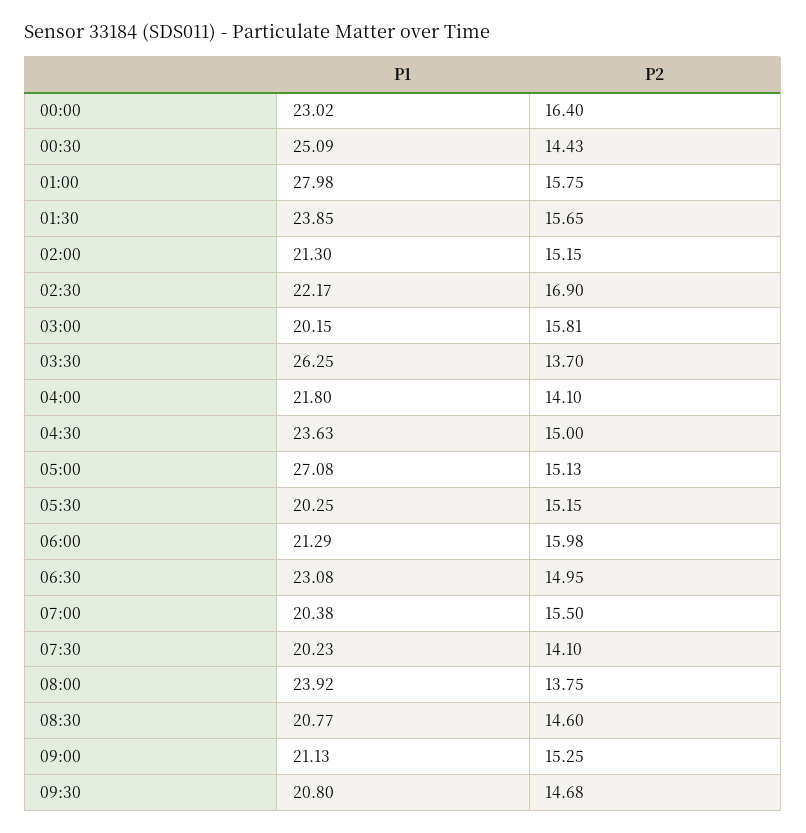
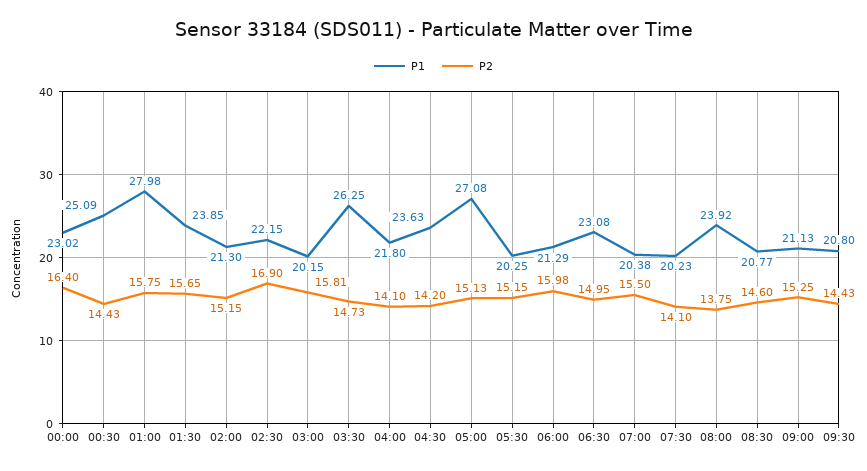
P1, 02:30: 22.17 -> 22.15
P2, 03:30: 13.7 -> 14.73
P2, 04:30: 15 -> 14.2
P2, 09:30: 14.68 -> 14.43

